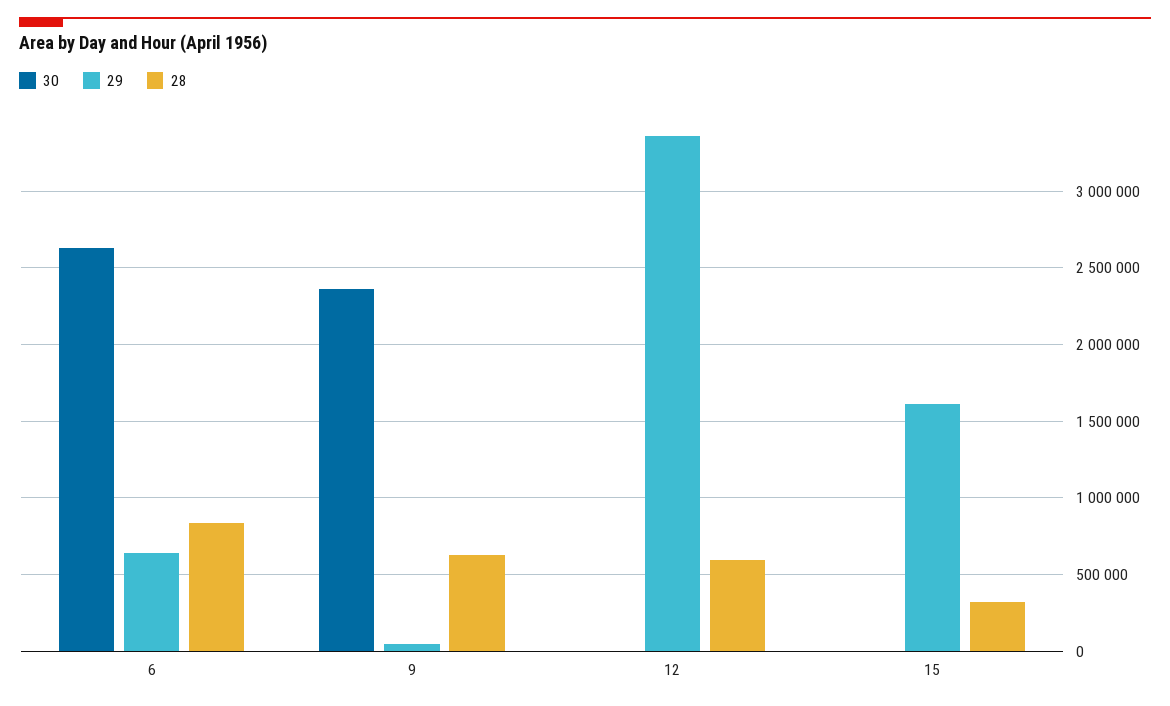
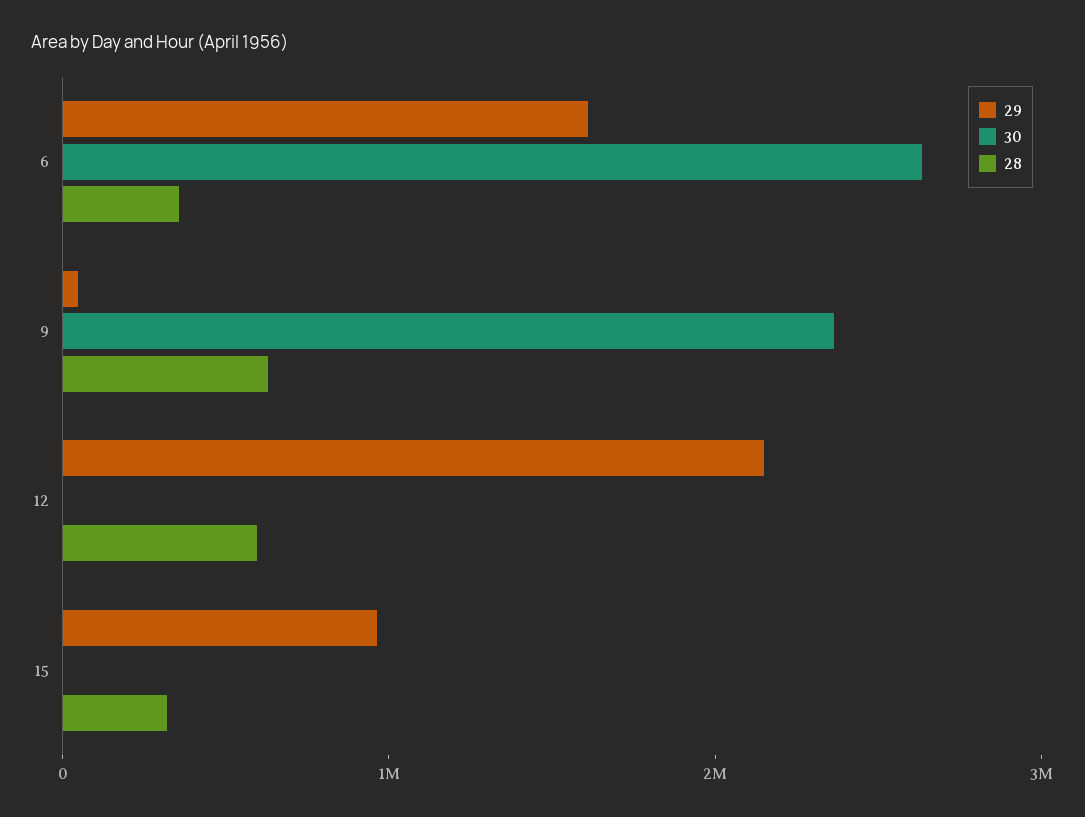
29, 6: 650000 -> 1600000
28, 6: 850000 -> 400000
29, 12: 3350000 -> 2200000
29, 15: 1600000 -> 1000000

